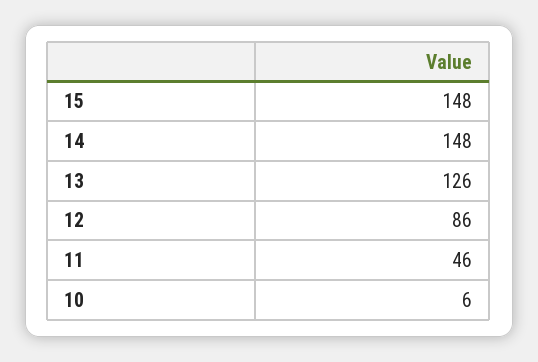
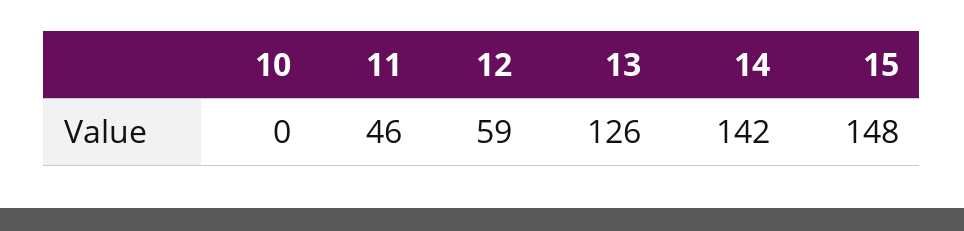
14: 148 -> 142
12: 86 -> 59
10: 6 -> 0

